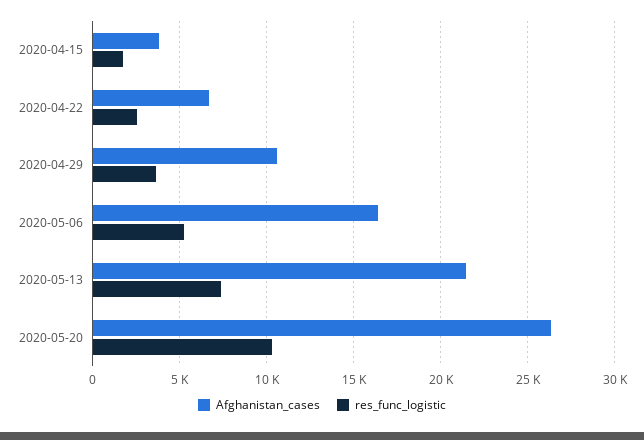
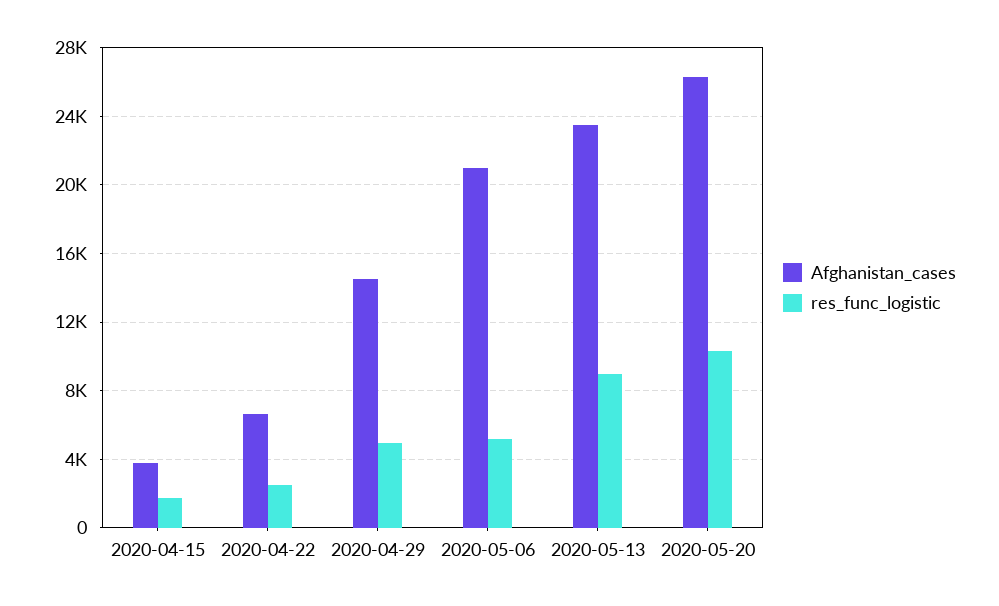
Afghanistan_cases, 2020-04-29: 10500 -> 14500
res_func_logistic, 2020-04-29: 3500 -> 5000
Afghanistan_cases, 2020-05-06: 16500 -> 21000
Afghanistan_cases, 2020-05-13: 21500 -> 23500
res_func_logistic, 2020-05-13: 7500 -> 9000

